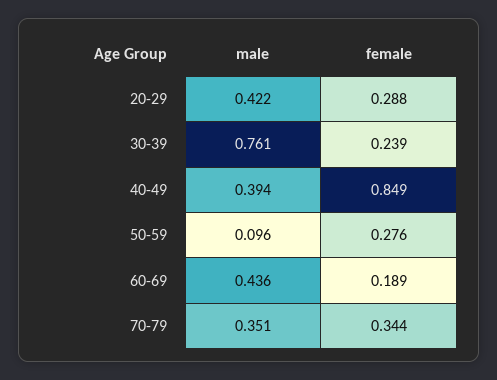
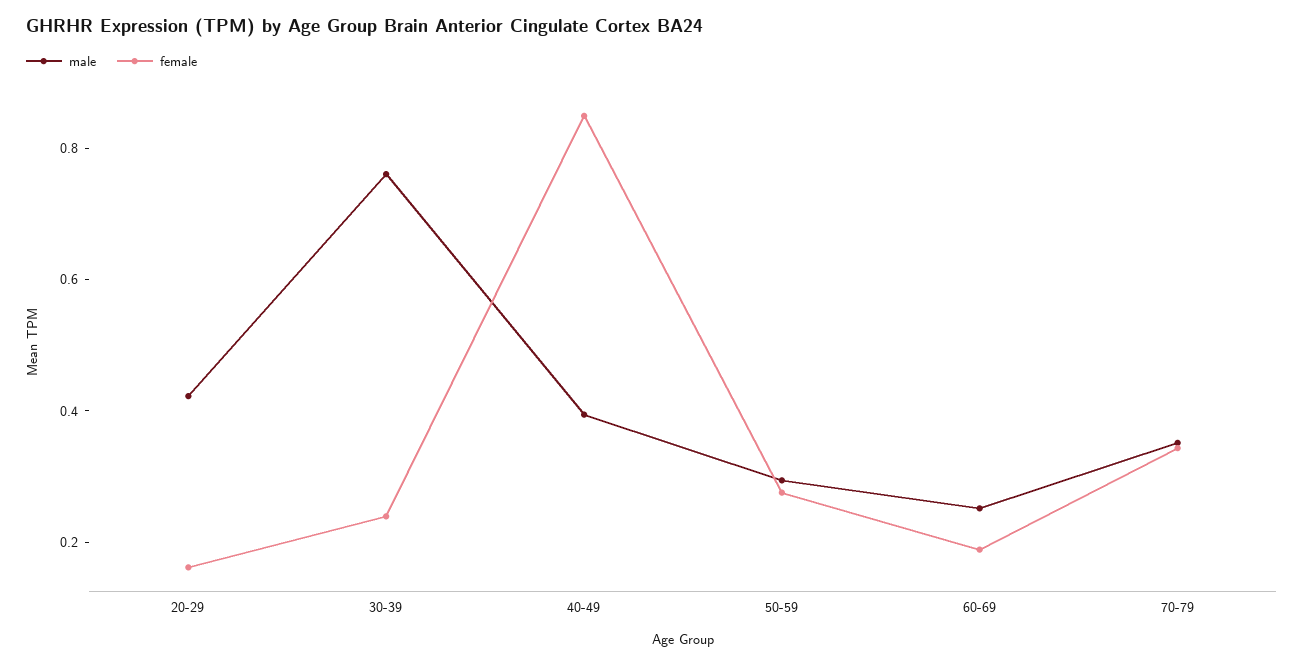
female, 20-29: 0.288 -> 0.15
male, 50-59: 0.096 -> 0.3
male, 60-69: 0.436 -> 0.25

